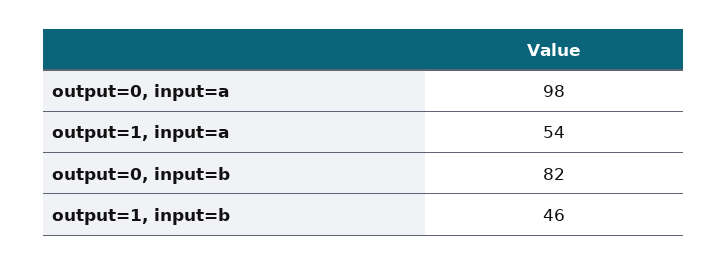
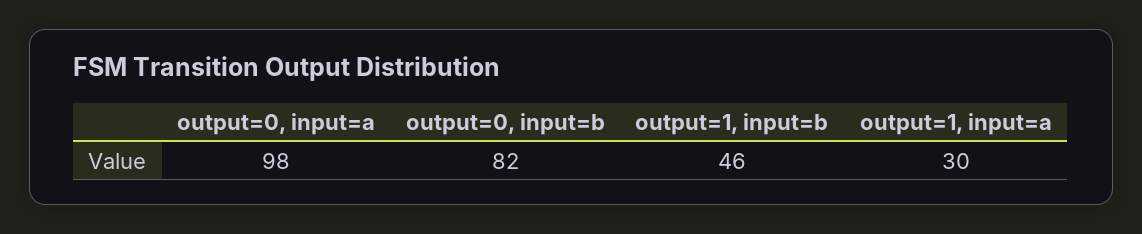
output=1, input=a: 54 -> 30

